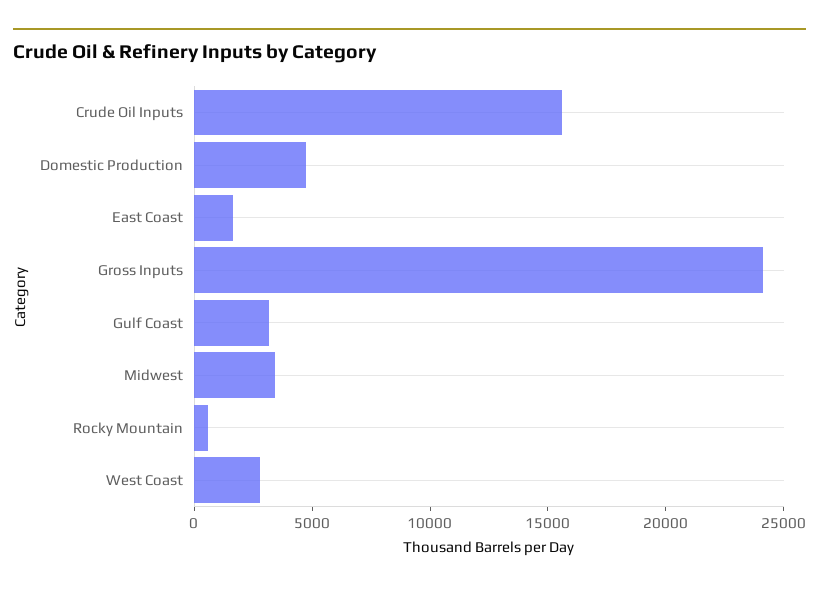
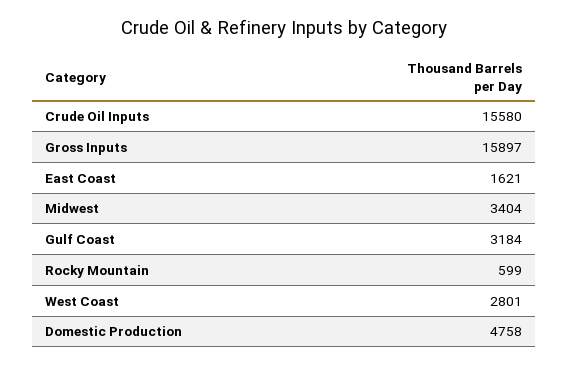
Gross Inputs: 24000 -> 15897

